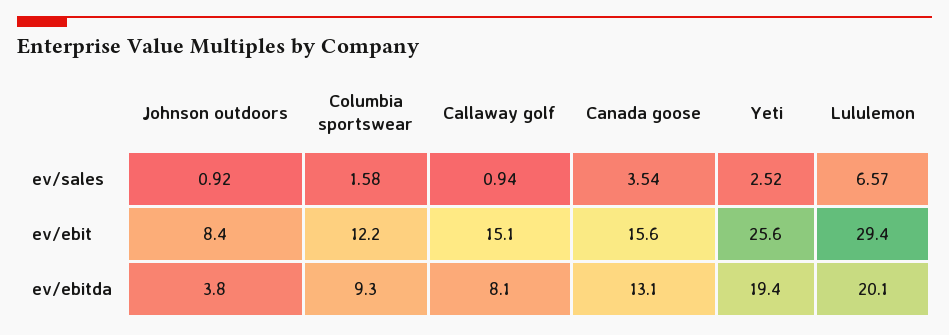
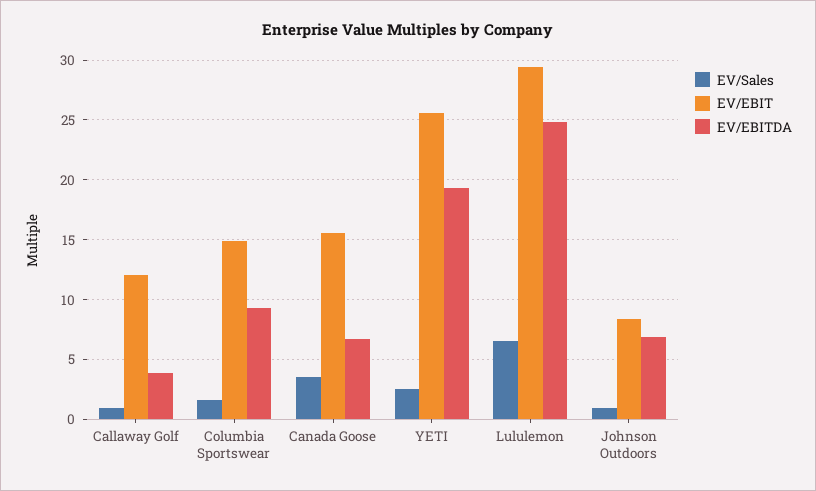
ev/ebit, Columbia sportswear: 12.2 -> 15
ev/ebit, Callaway golf: 15.1 -> 12
ev/ebitda, Johnson outdoors: 3.8 -> 7
ev/ebitda, Callaway golf: 8.1 -> 4
ev/ebitda, Canada goose: 13.1 -> 7
ev/ebitda, Lululemon: 20.1 -> 25

